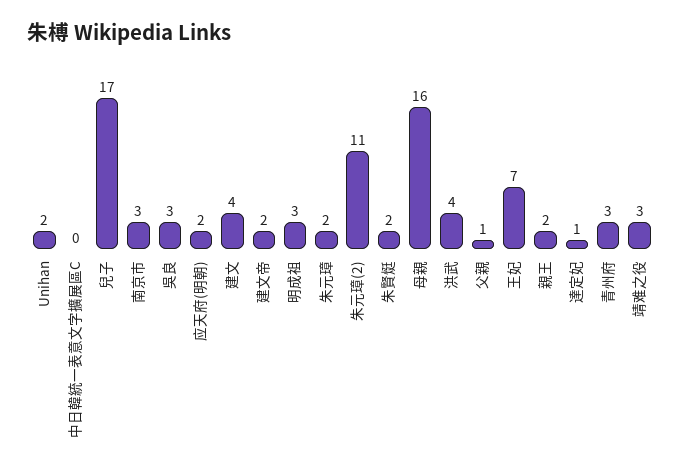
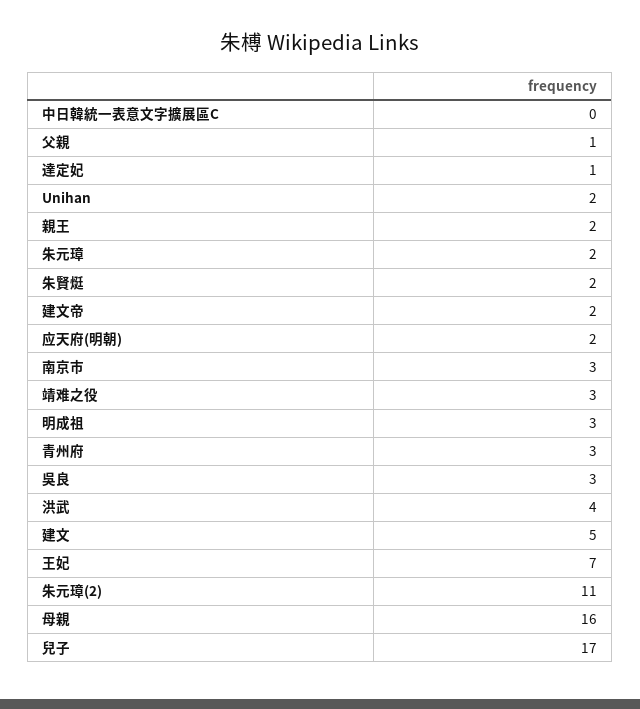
建文: 4 -> 5

